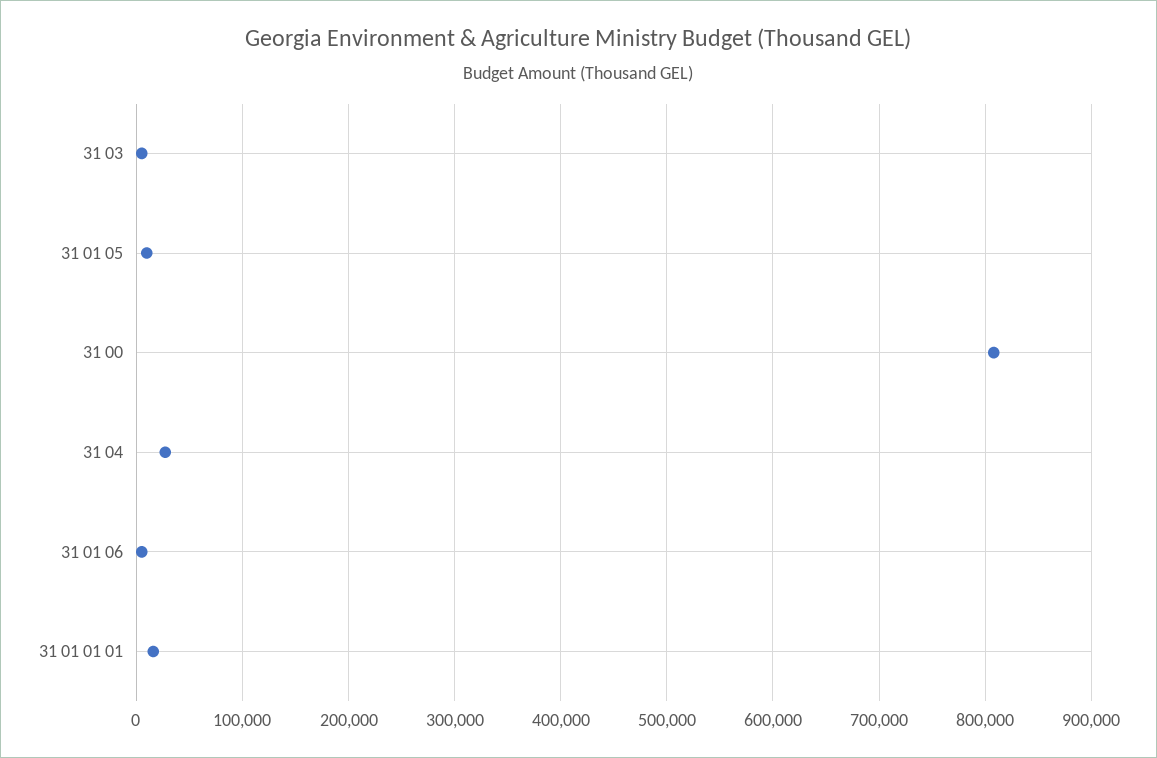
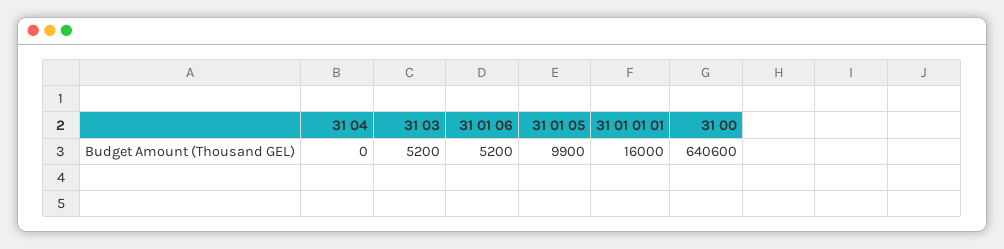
31 00: 810000 -> 640600
31 04: 30000 -> 0

